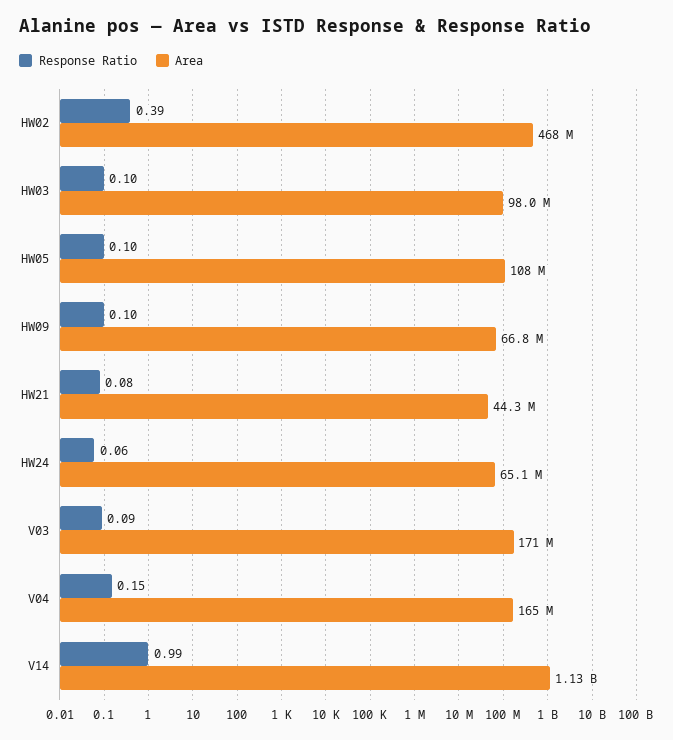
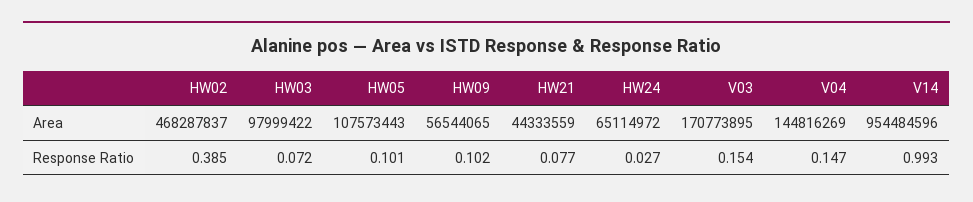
Response Ratio, HW03: 0.1 -> 0.072
Area, HW09: 66800000 -> 56544065
Response Ratio, HW24: 0.06 -> 0.027
Response Ratio, V03: 0.09 -> 0.154
Area, V04: 165000000 -> 144816269
Area, V14: 1130000000 -> 954484596

